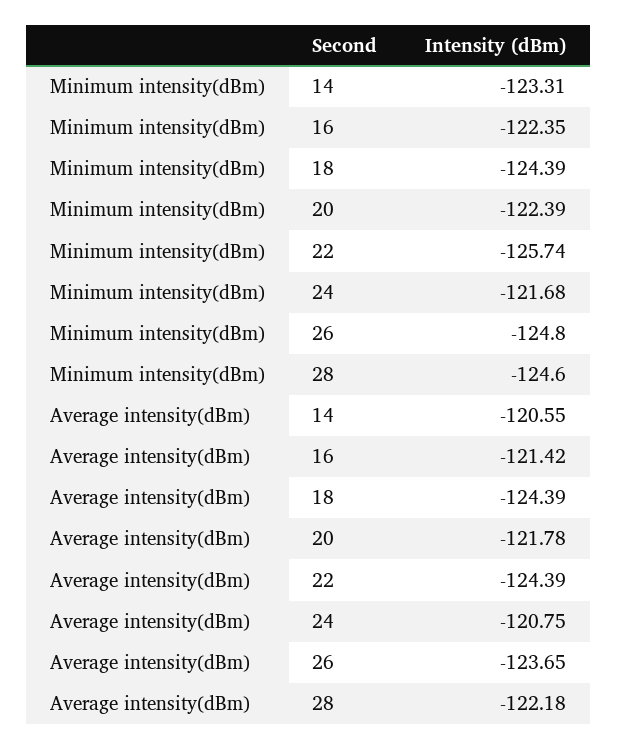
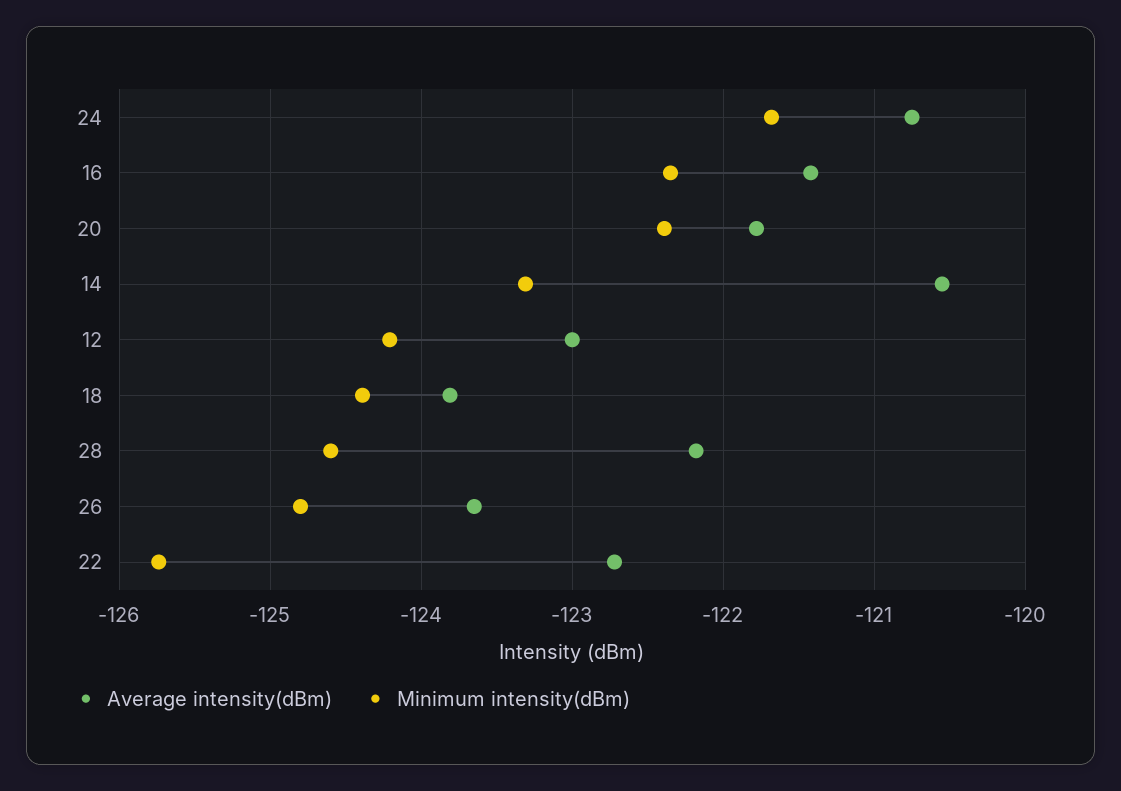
Average intensity(dBm), 18: -124.39 -> -123.8
Average intensity(dBm), 22: -124.39 -> -122.7
Average intensity(dBm), 12: none -> -123
Minimum intensity(dBm), 12: none -> -124.2

